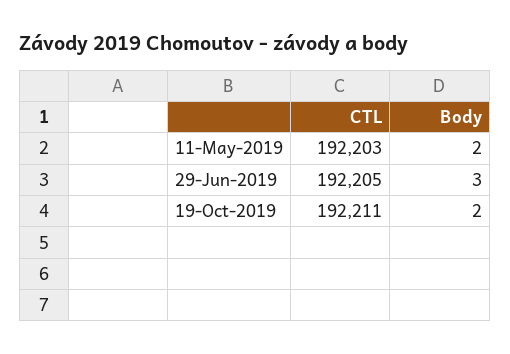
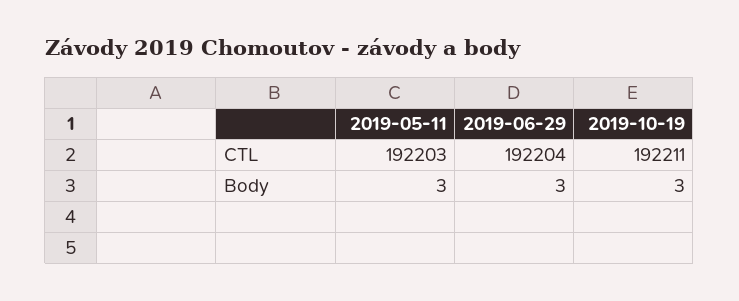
Body, 11-May-2019: 2 -> 3
CTL, 29-Jun-2019: 192205 -> 192204
Body, 19-Oct-2019: 2 -> 3

